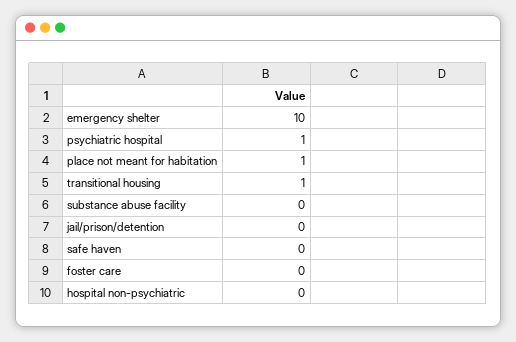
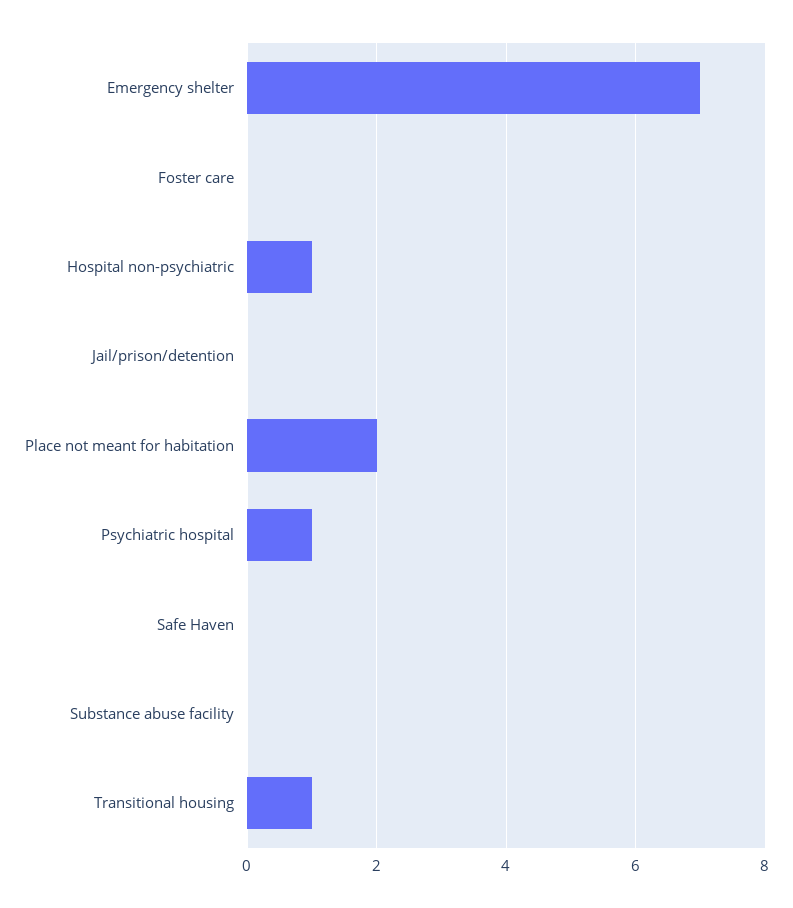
emergency shelter: 10 -> 7
place not meant for habitation: 1 -> 2
hospital non-psychiatric: 0 -> 1

